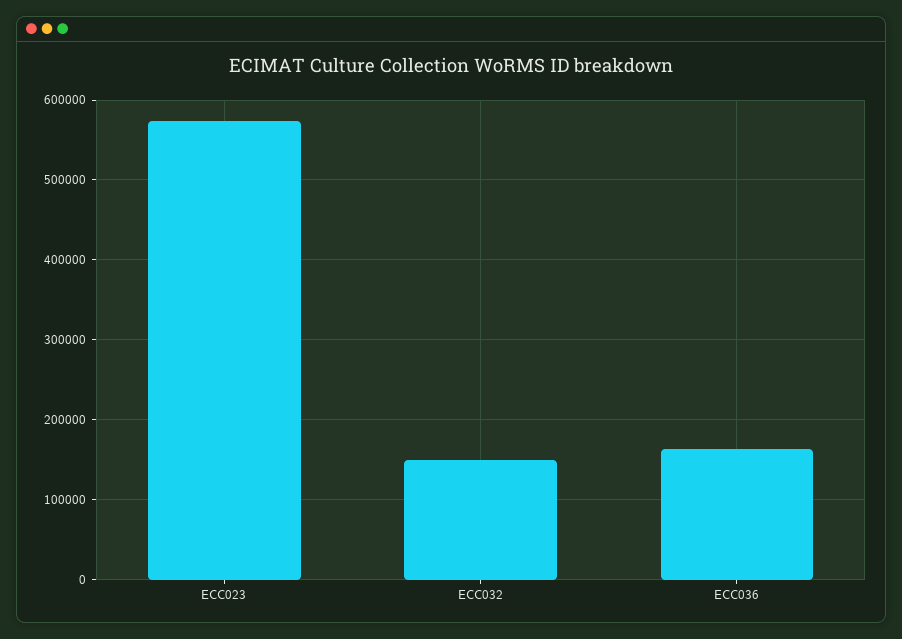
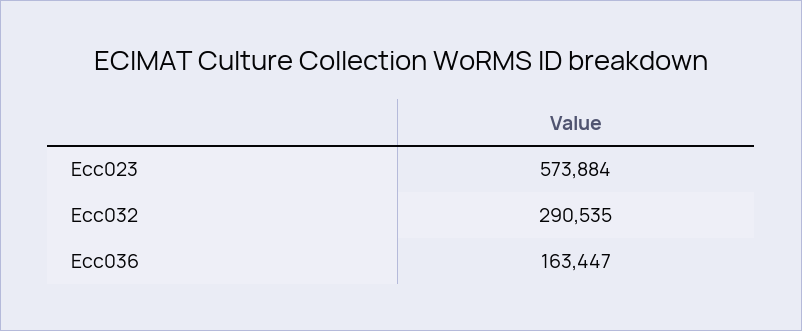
ECC032: 150000 -> 290535

